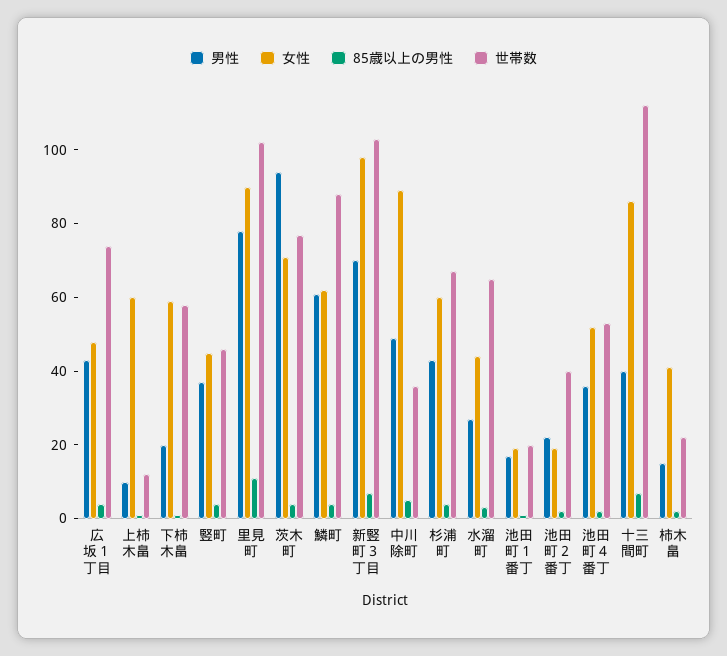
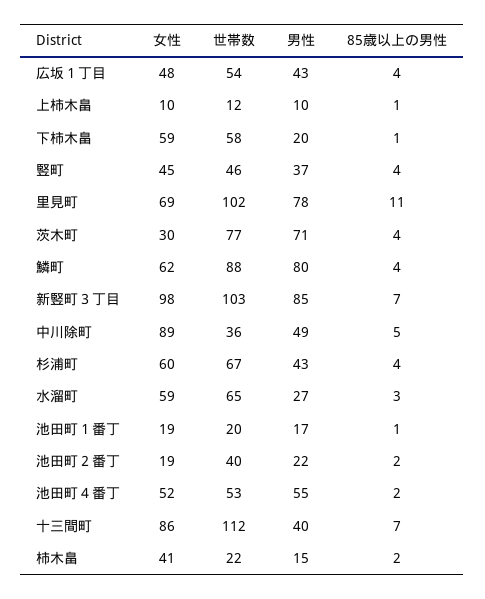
世帯数, 広坂１丁目: 75 -> 54
女性, 上柿木畠: 60 -> 10
女性, 里見町: 90 -> 69
男性, 茨木町: 95 -> 71
女性, 茨木町: 70 -> 30
男性, 鱗町: 60 -> 80
男性, 新竪町３丁目: 70 -> 85
女性, 水溜町: 45 -> 59
男性, 池田町４番丁: 35 -> 55

